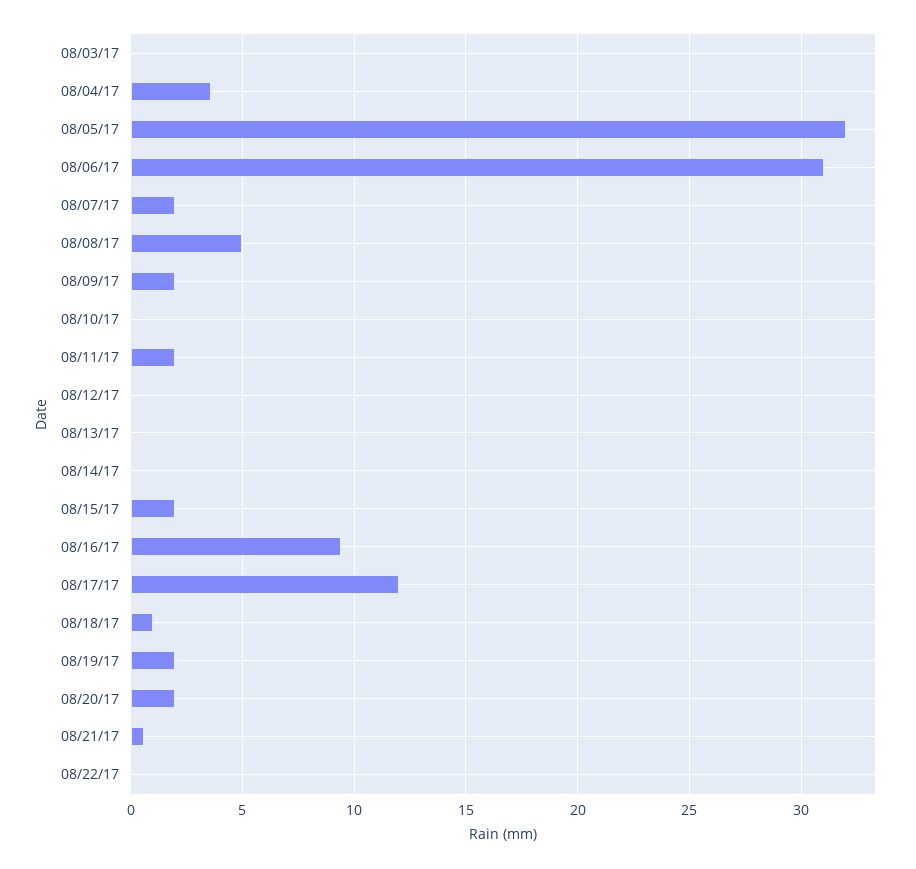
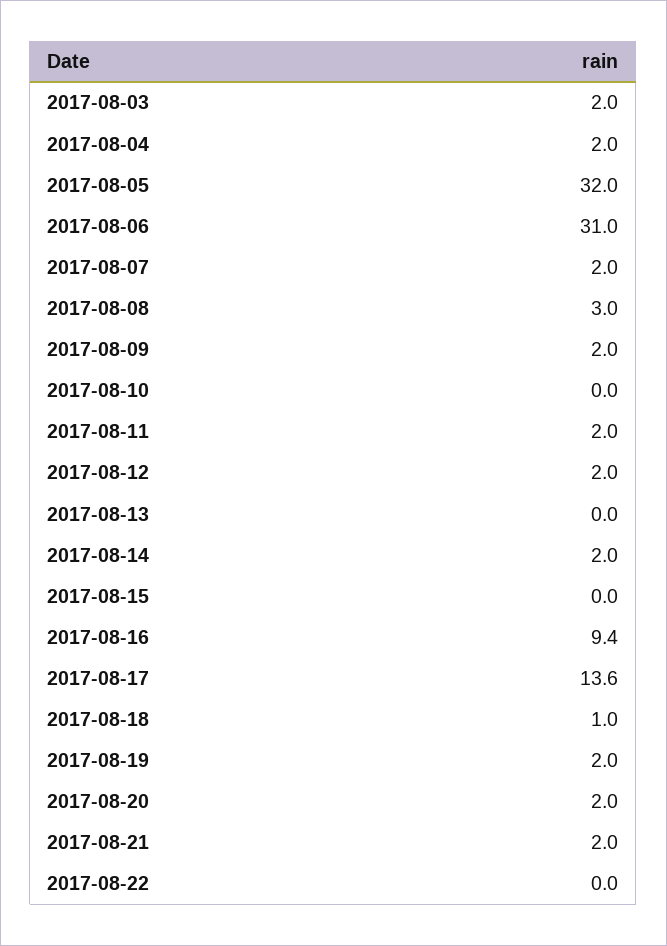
08/03/17: 0 -> 2
08/04/17: 3.5 -> 2
08/08/17: 5 -> 3
08/12/17: 0 -> 2
08/14/17: 0 -> 2
08/15/17: 2 -> 0
08/17/17: 12 -> 13.6
08/21/17: 0.5 -> 2

